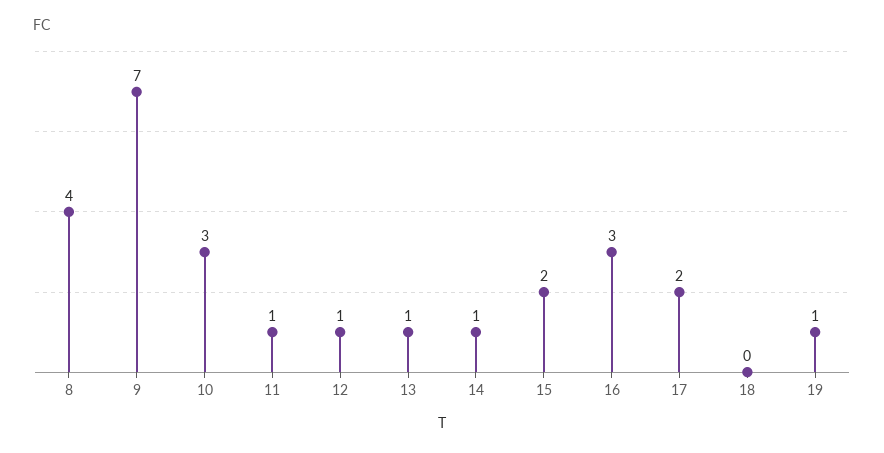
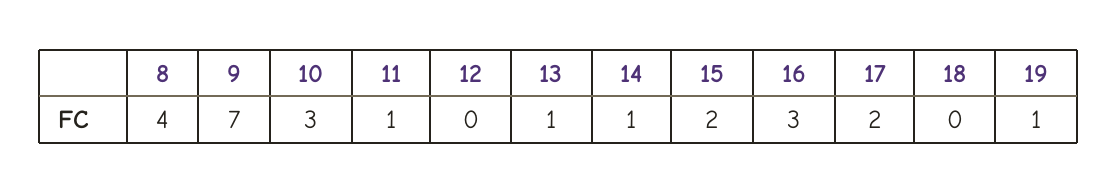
12: 1 -> 0

